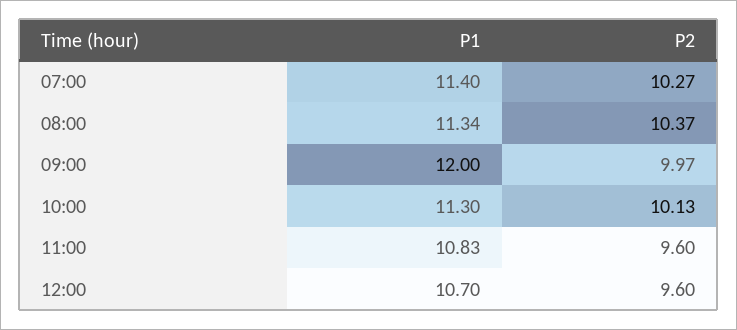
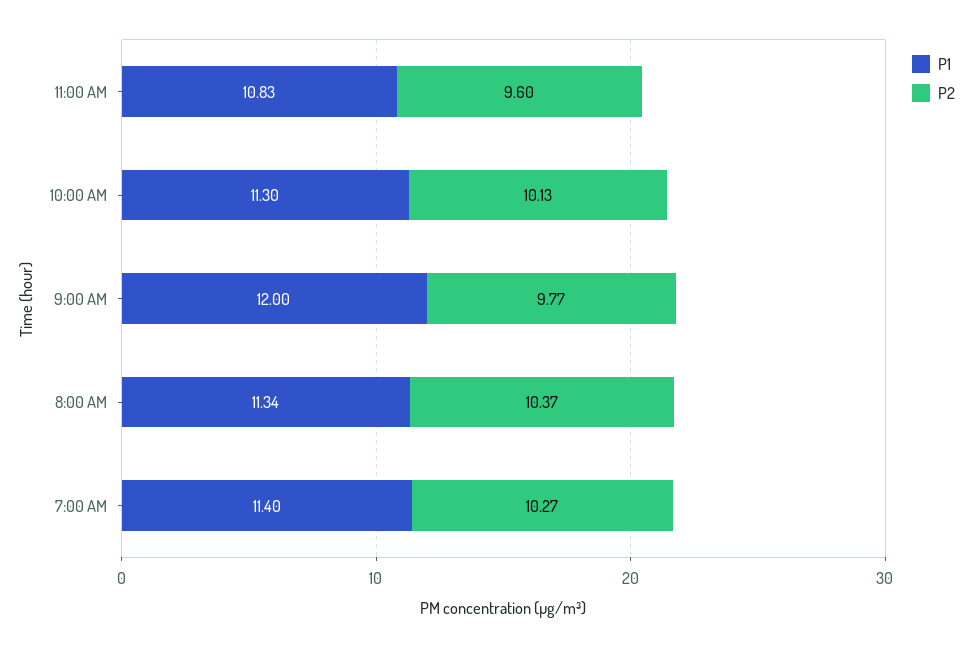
P2, 09:00: 9.97 -> 9.77
P1, 12:00: 10.7 -> none
P2, 12:00: 9.6 -> none

